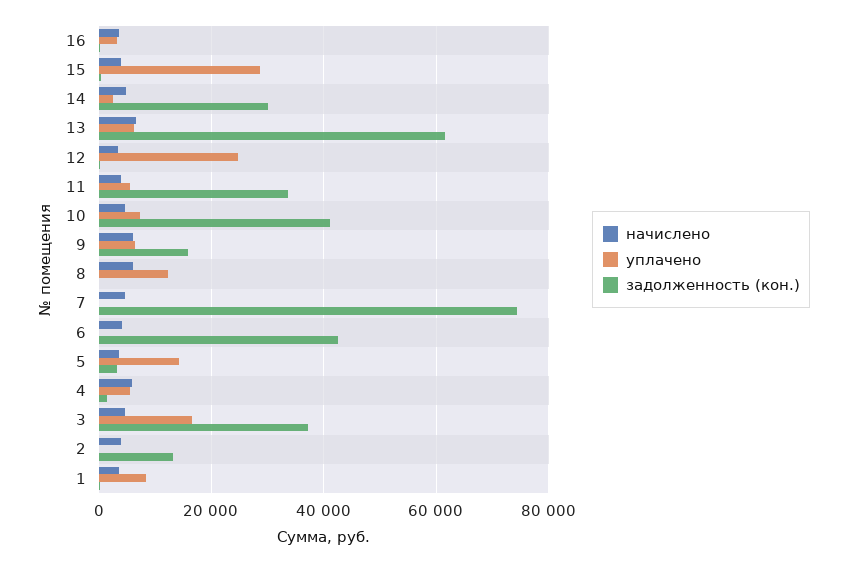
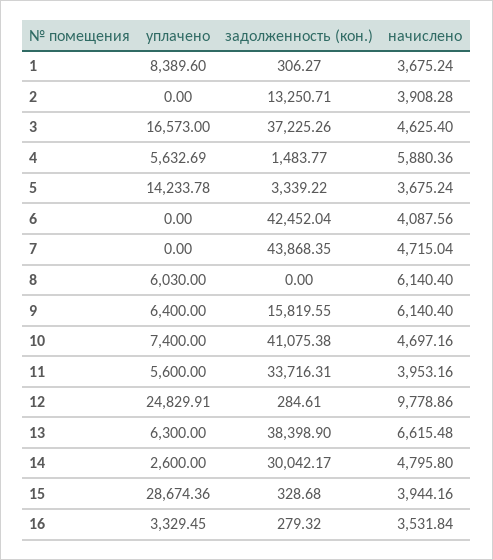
задолженность (кон.), 13: 62000 -> 38398.9
начислено, 12: 4000 -> 9778.86
уплачено, 8: 12000 -> 6030
задолженность (кон.), 7: 74000 -> 43868.35

